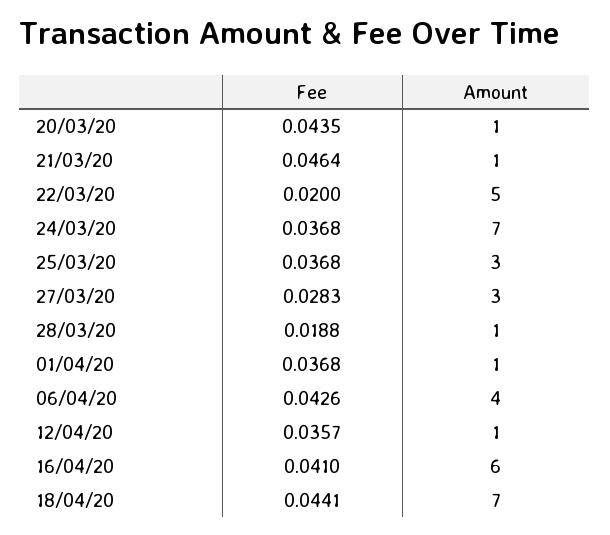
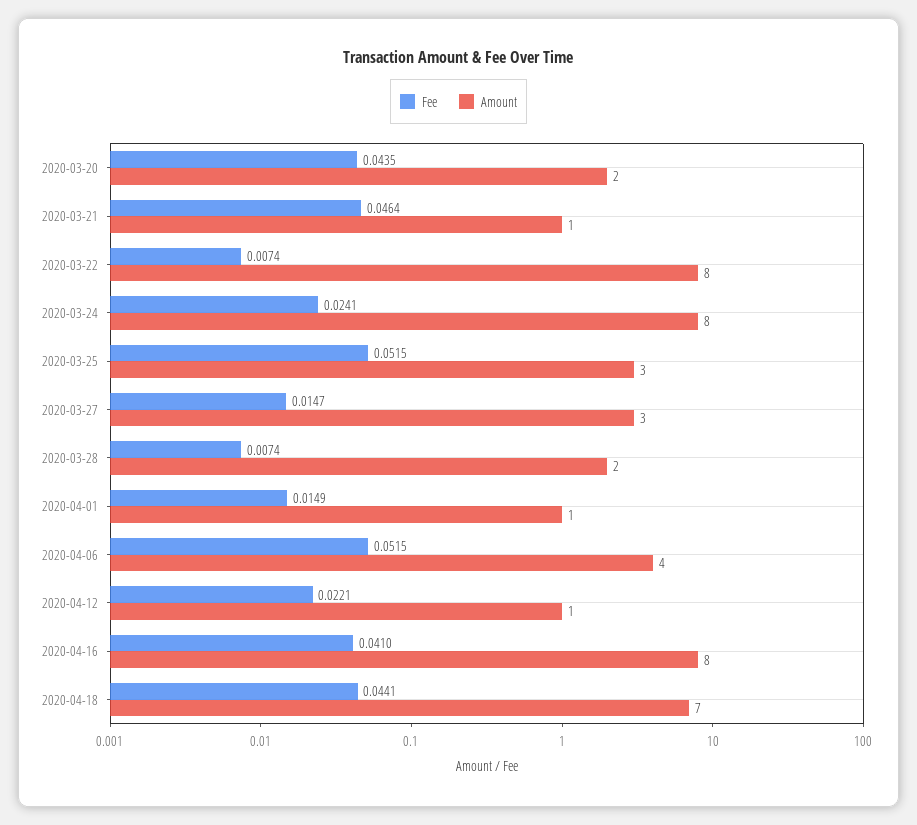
Amount, 20/03/20: 1 -> 2
Fee, 22/03/20: 0.02 -> 0.0074
Amount, 22/03/20: 5 -> 8
Fee, 24/03/20: 0.0368 -> 0.0241
Amount, 24/03/20: 7 -> 8
Fee, 25/03/20: 0.0368 -> 0.0515
Fee, 27/03/20: 0.0283 -> 0.0147
Fee, 28/03/20: 0.0188 -> 0.0074
Amount, 28/03/20: 1 -> 2
Fee, 01/04/20: 0.0368 -> 0.0149
Fee, 06/04/20: 0.0426 -> 0.0515
Fee, 12/04/20: 0.0357 -> 0.0221
Amount, 16/04/20: 6 -> 8

